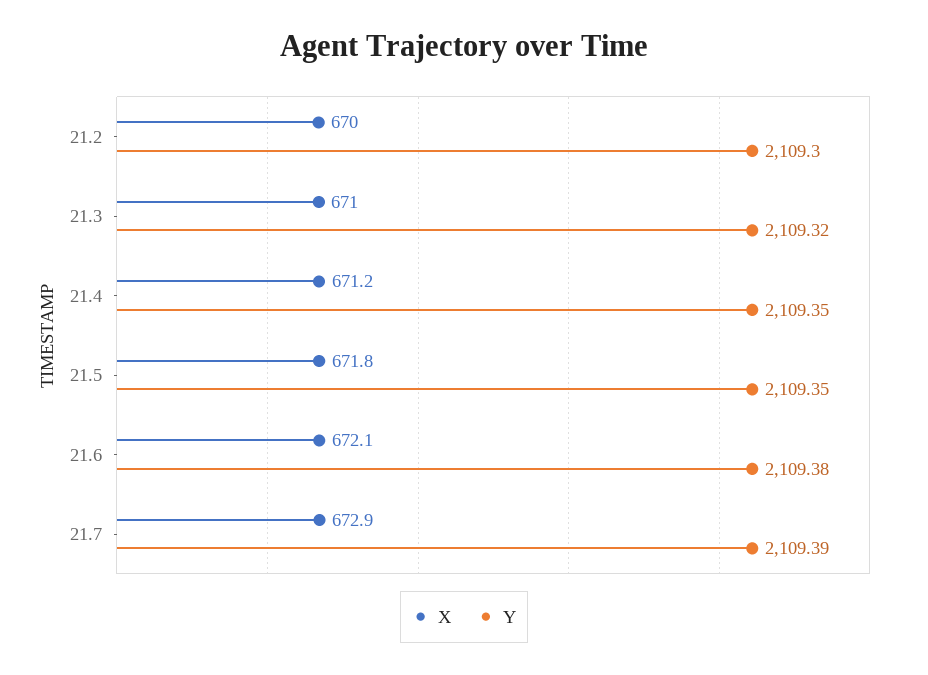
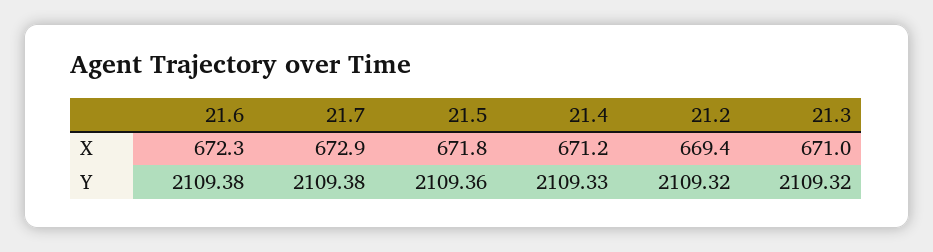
X, 21.2: 670 -> 669.4
Y, 21.2: 2109.3 -> 2109.32
Y, 21.4: 2109.35 -> 2109.33
Y, 21.5: 2109.35 -> 2109.36
X, 21.6: 672.1 -> 672.3
Y, 21.7: 2109.39 -> 2109.38

